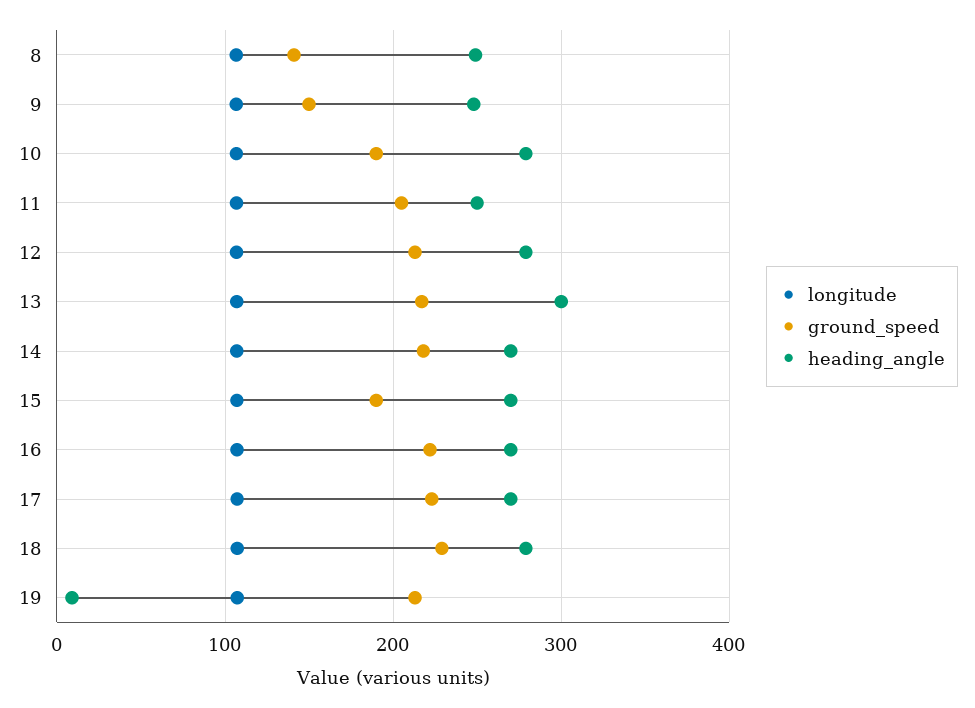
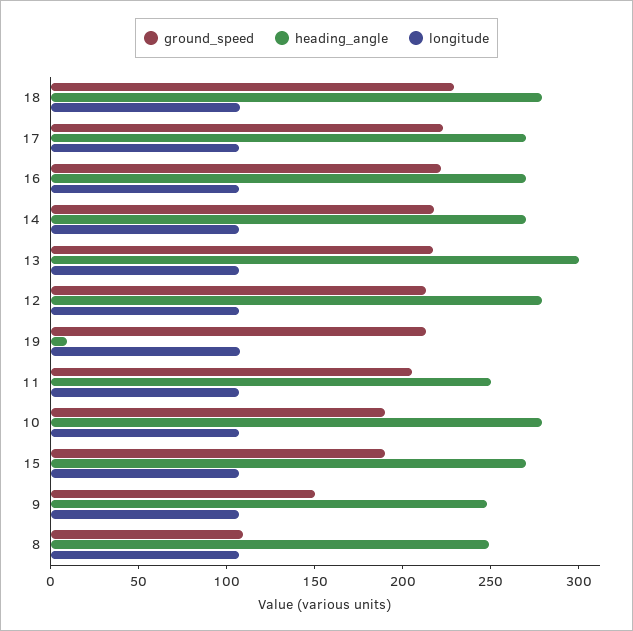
ground_speed, 8: 140 -> 110

